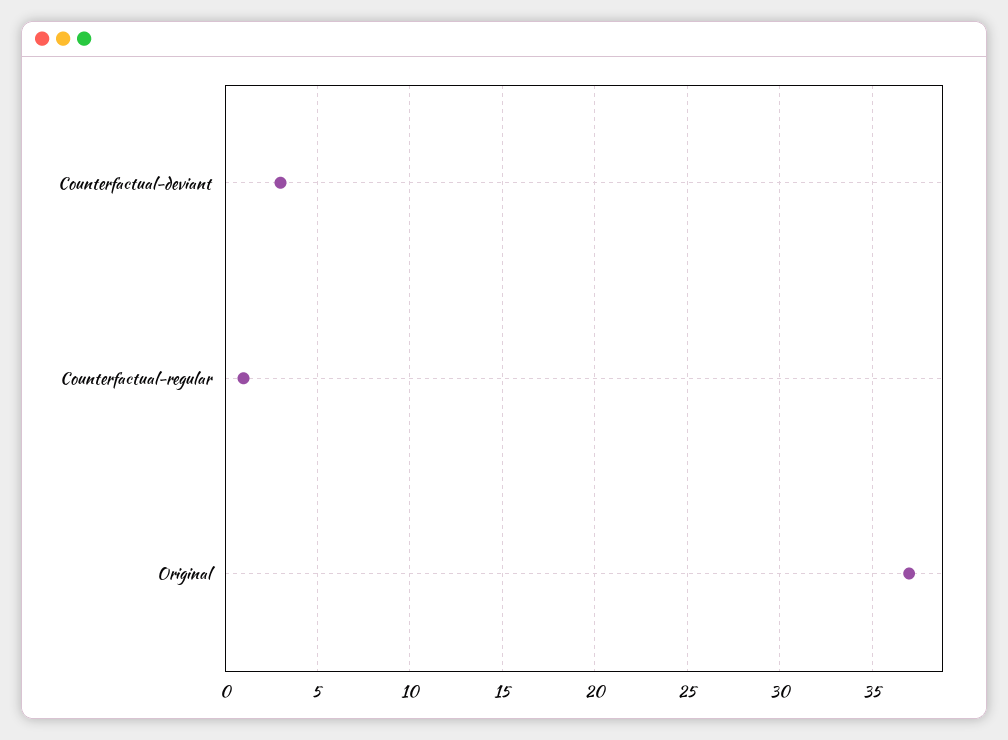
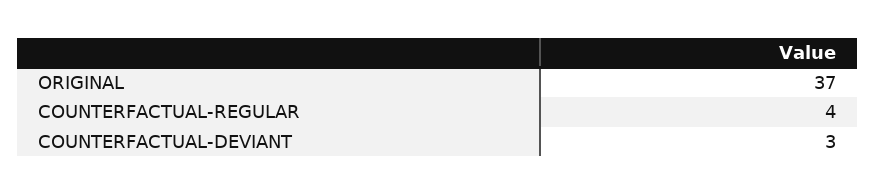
Counterfactual-regular: 1 -> 4

